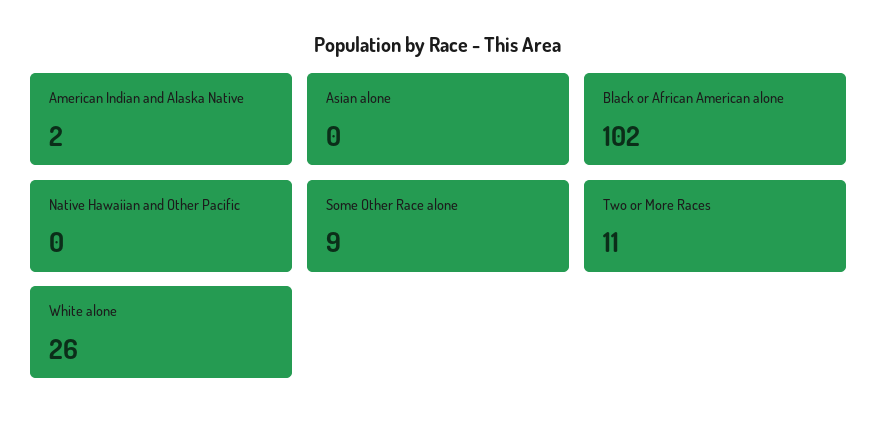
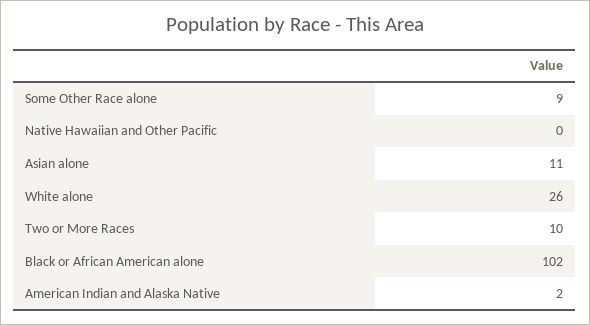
Asian alone: 0 -> 11
Two or More Races: 11 -> 10

